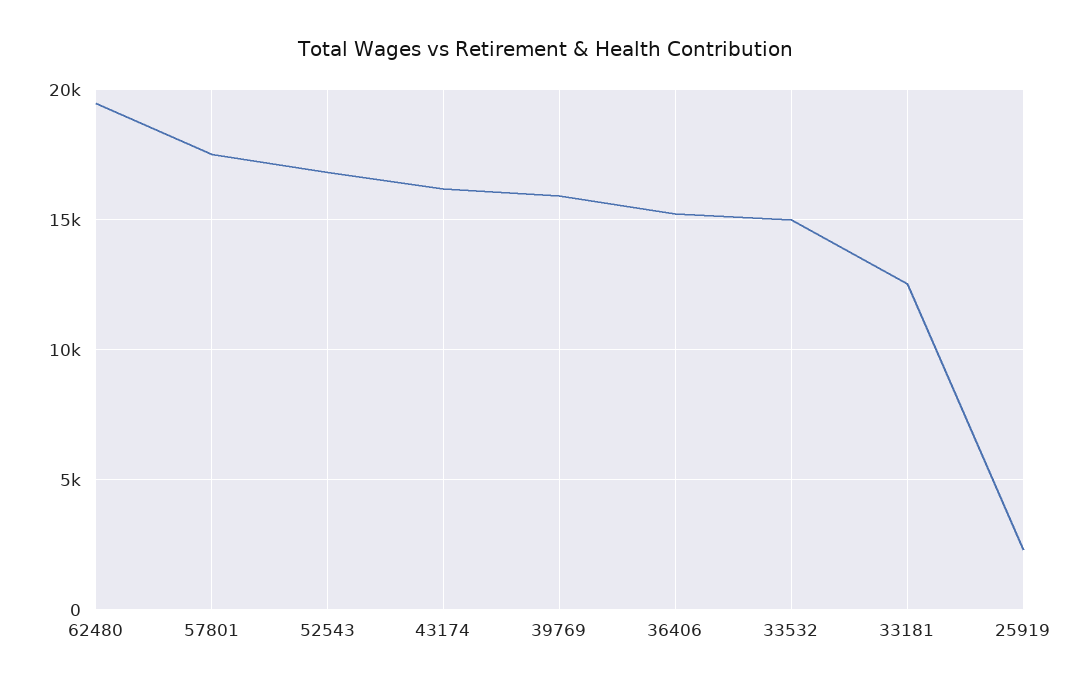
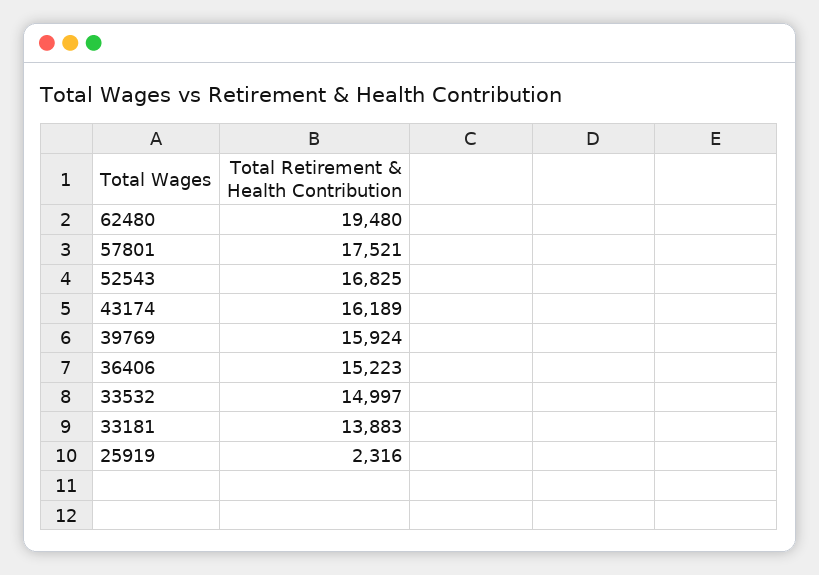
33181: 12500 -> 13883

